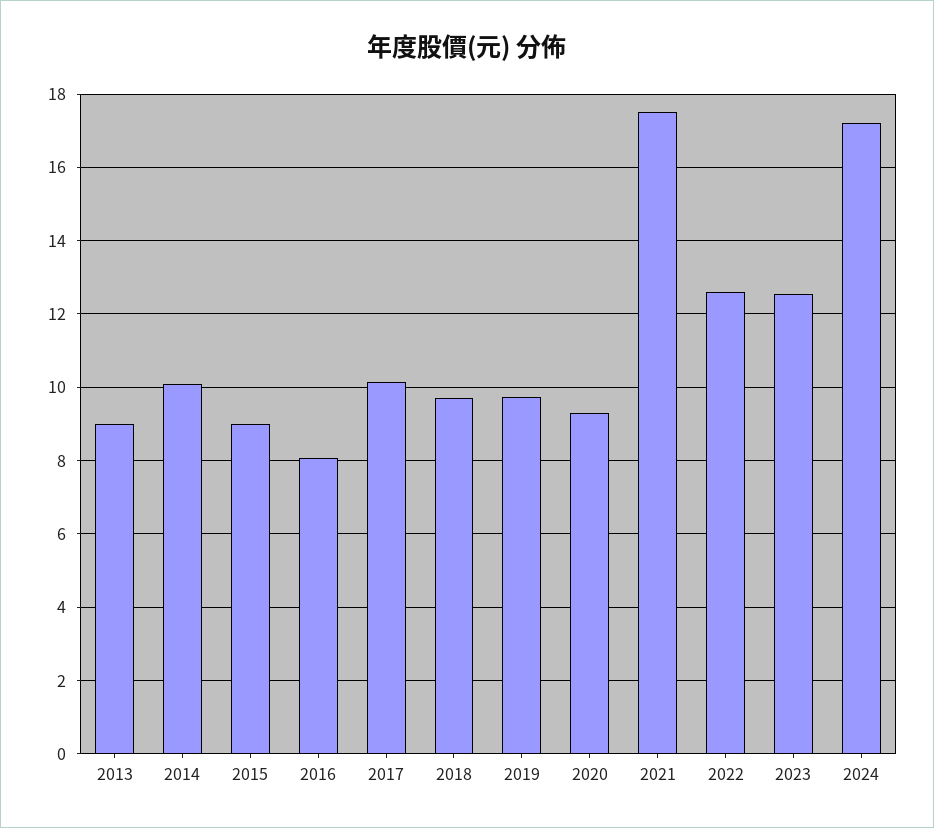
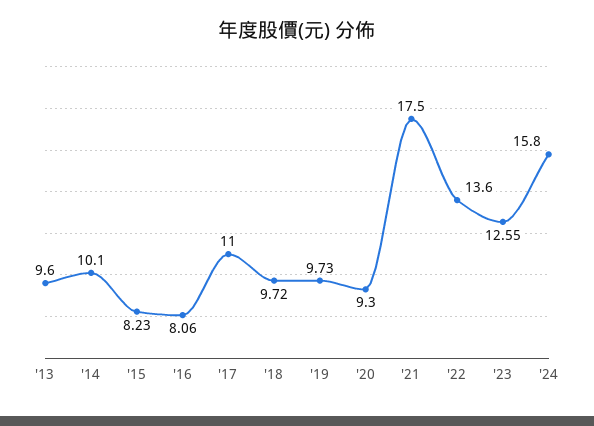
2013: 9 -> 9.6
2015: 9 -> 8.23
2017: 10.2 -> 11
2022: 12.6 -> 13.6
2024: 17.2 -> 15.8

